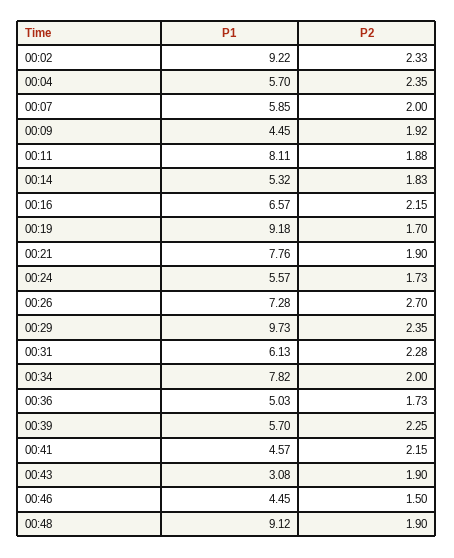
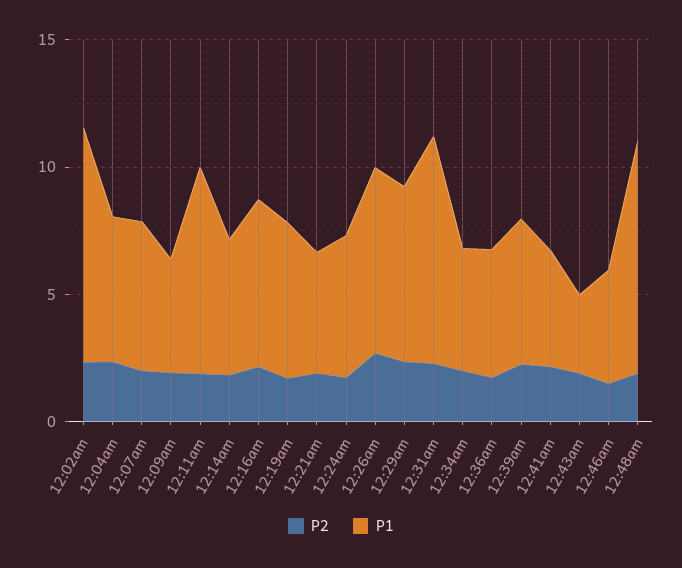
P1, 00:19: 9.18 -> 6
P1, 00:21: 7.76 -> 5
P1, 00:29: 9.73 -> 7
P1, 00:31: 6.13 -> 9
P1, 00:34: 7.82 -> 5

